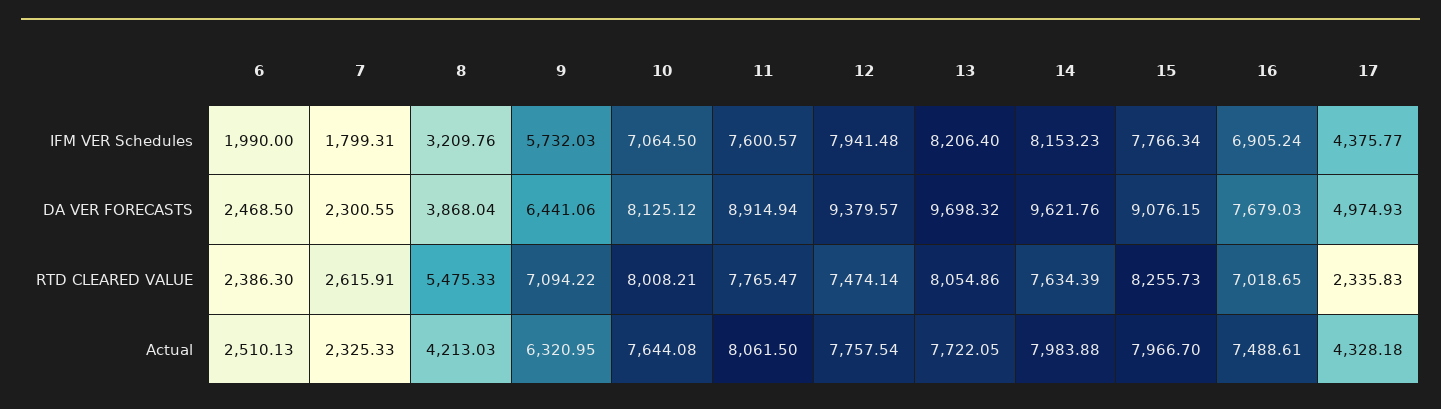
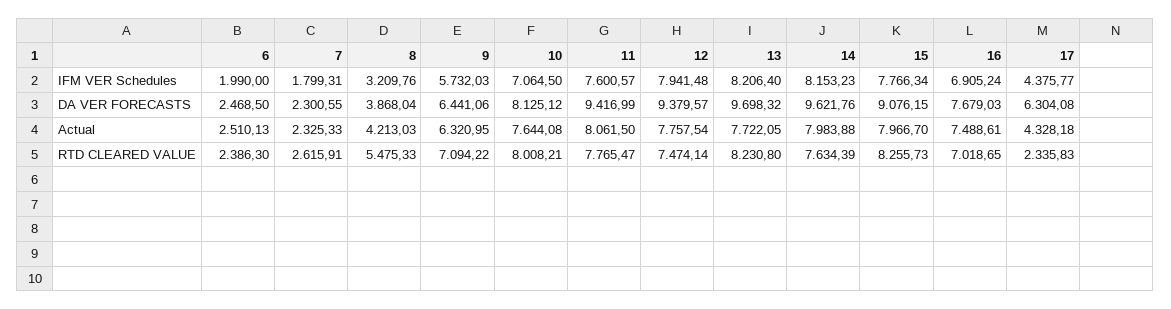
11, DA VER FORECASTS: 8914.94 -> 9416.99
17, DA VER FORECASTS: 4974.93 -> 6304.08
13, RTD CLEARED VALUE: 8054.86 -> 8230.8

